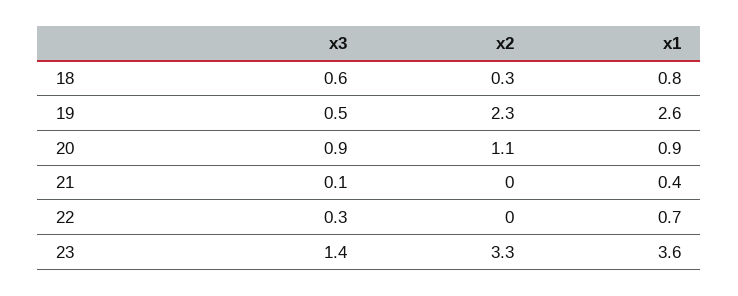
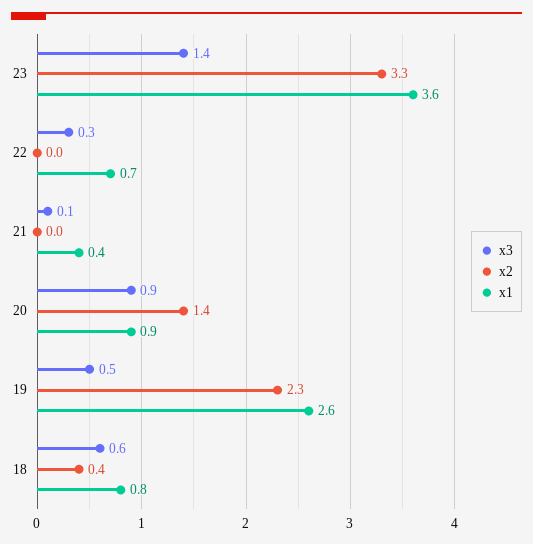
x2, 18: 0.3 -> 0.4
x2, 20: 1.1 -> 1.4

